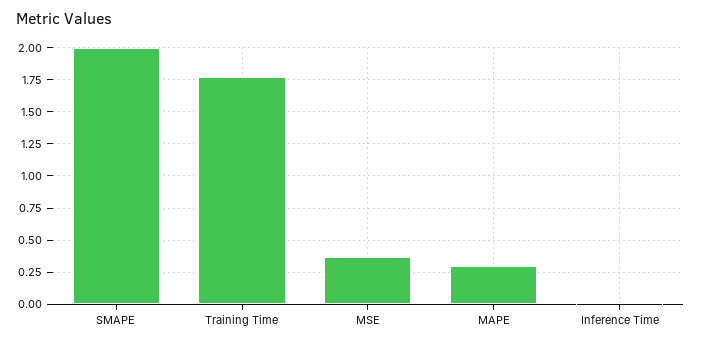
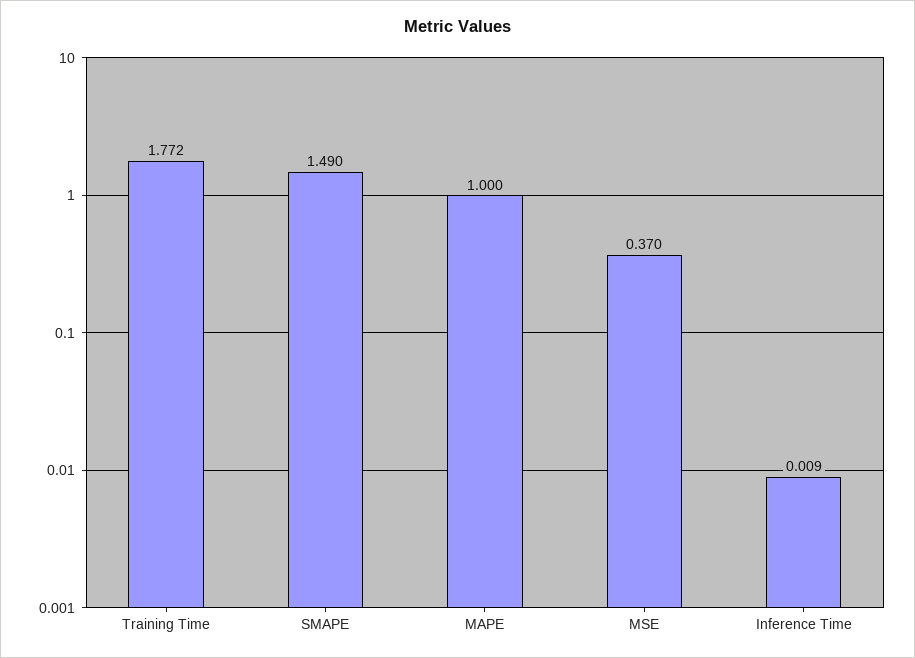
SMAPE: 2 -> 1.49
MAPE: 0.3 -> 1

